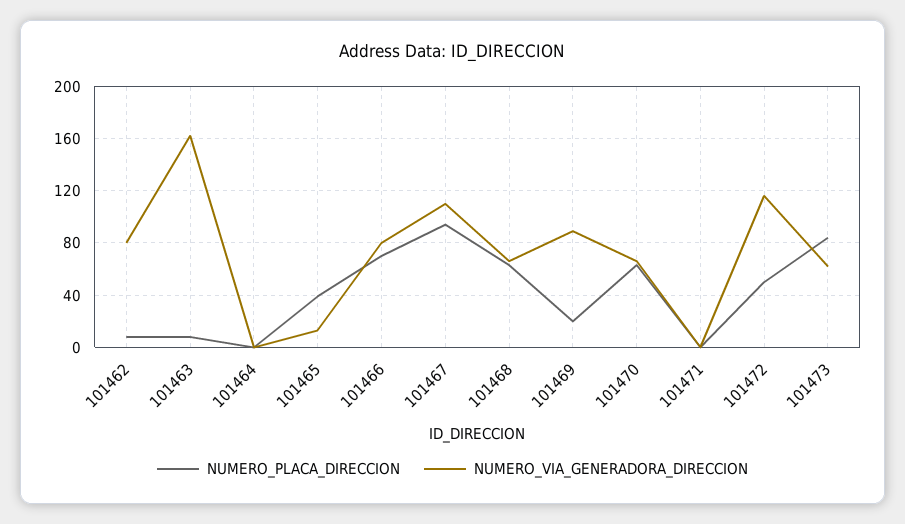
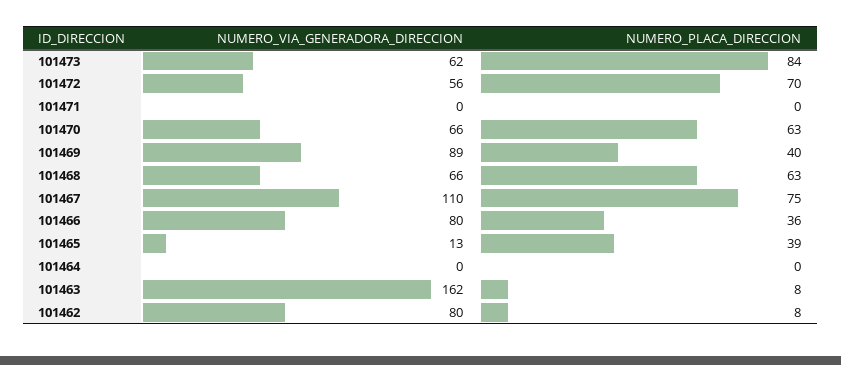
NUMERO_PLACA_DIRECCION, 101466: 70 -> 36
NUMERO_PLACA_DIRECCION, 101467: 95 -> 75
NUMERO_PLACA_DIRECCION, 101469: 20 -> 40
NUMERO_PLACA_DIRECCION, 101472: 50 -> 70
NUMERO_VIA_GENERADORA_DIRECCION, 101472: 115 -> 56

